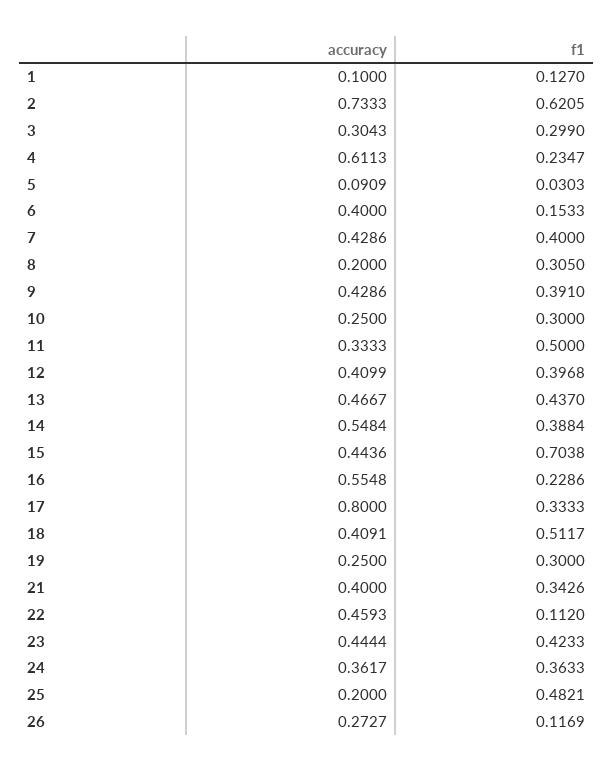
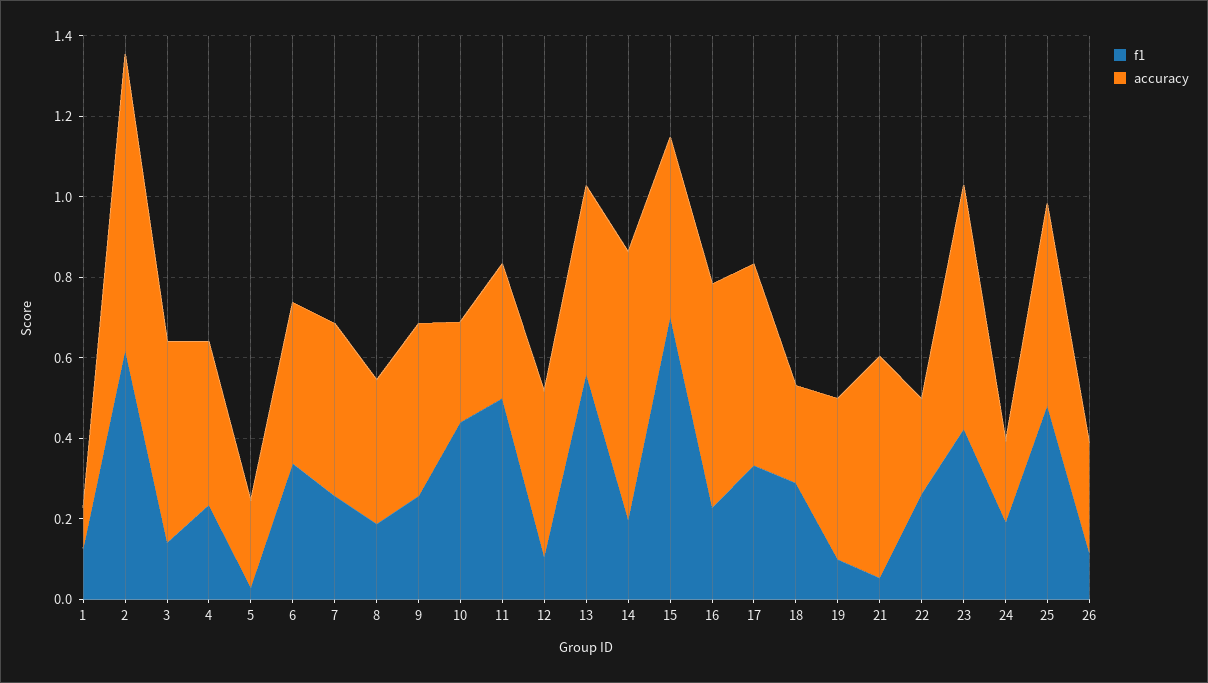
accuracy, 3: 0.3043 -> 0.5
f1, 3: 0.299 -> 0.15
accuracy, 4: 0.6113 -> 0.4
accuracy, 5: 0.0909 -> 0.2
f1, 6: 0.1533 -> 0.35
f1, 7: 0.4 -> 0.25
accuracy, 8: 0.2 -> 0.35
f1, 8: 0.305 -> 0.2
f1, 9: 0.391 -> 0.25
f1, 10: 0.3 -> 0.45
f1, 12: 0.3968 -> 0.1
f1, 13: 0.437 -> 0.55
accuracy, 14: 0.5484 -> 0.65
f1, 14: 0.3884 -> 0.2
accuracy, 17: 0.8 -> 0.5
accuracy, 18: 0.4091 -> 0.25
f1, 18: 0.5117 -> 0.3
accuracy, 19: 0.25 -> 0.4
f1, 19: 0.3 -> 0.1
accuracy, 21: 0.4 -> 0.55
f1, 21: 0.3426 -> 0.05
accuracy, 22: 0.4593 -> 0.25
f1, 22: 0.112 -> 0.25
accuracy, 23: 0.4444 -> 0.6
accuracy, 24: 0.3617 -> 0.2
f1, 24: 0.3633 -> 0.2
accuracy, 25: 0.2 -> 0.5

